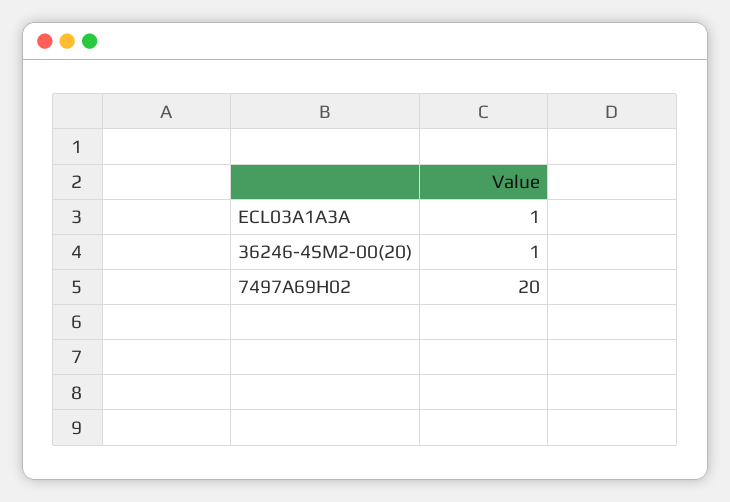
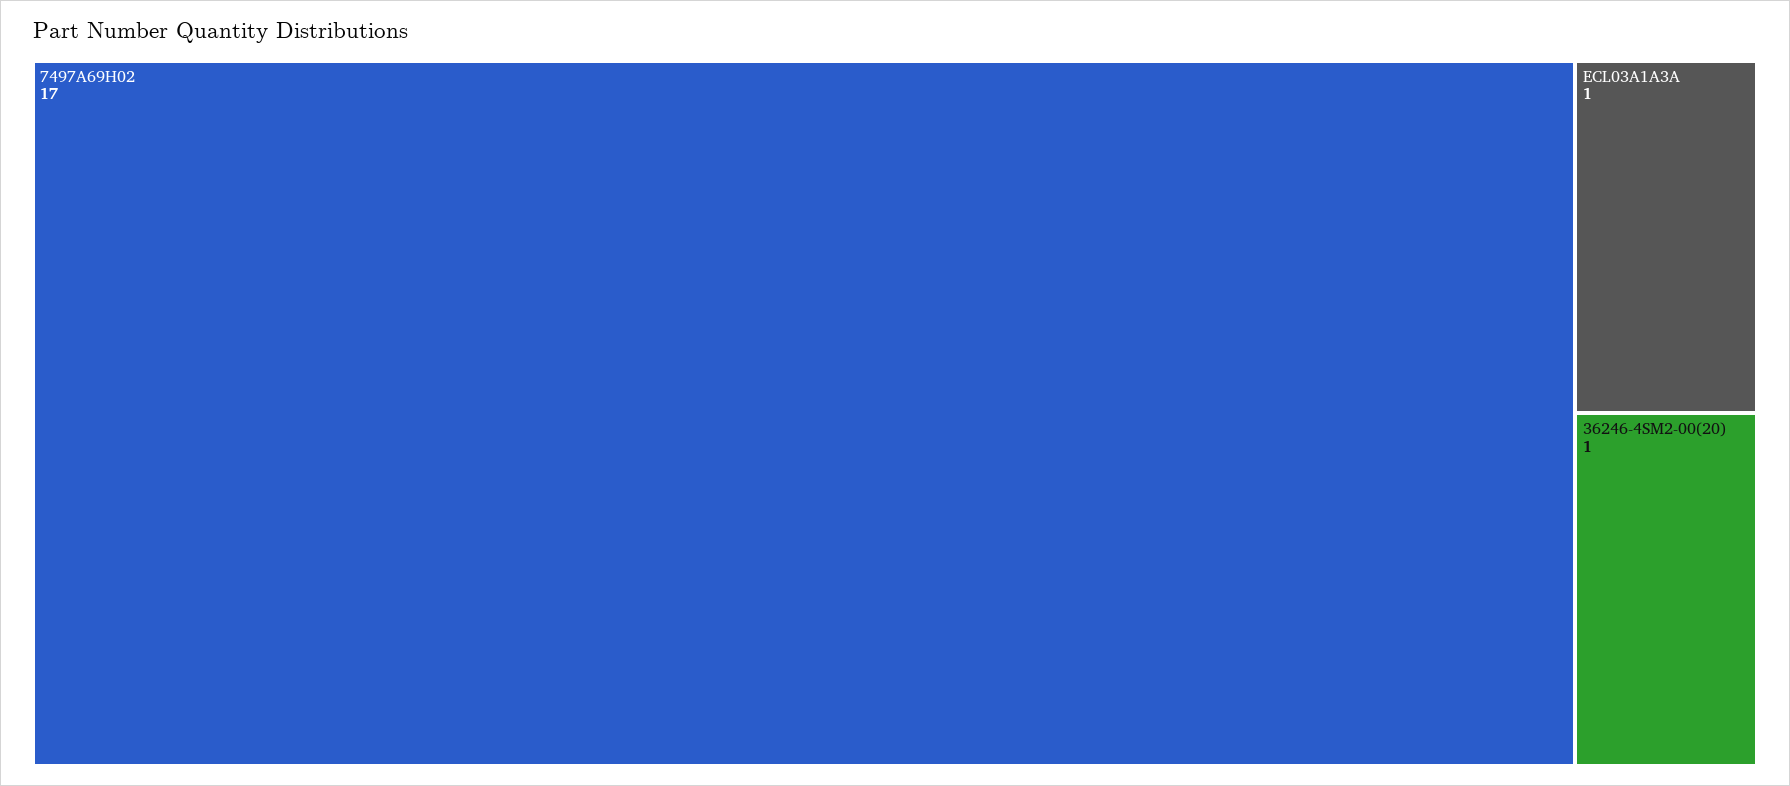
7497A69H02: 20 -> 17

